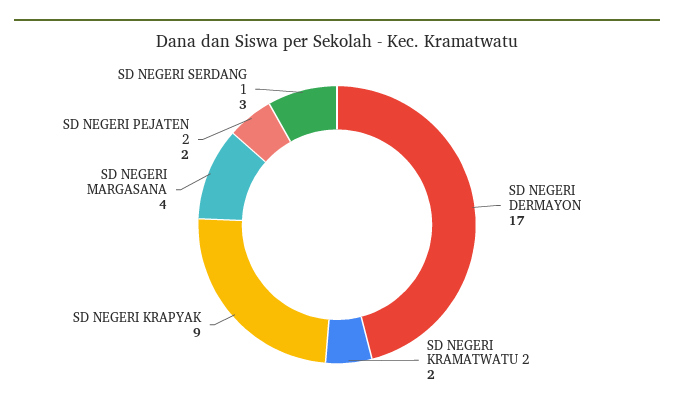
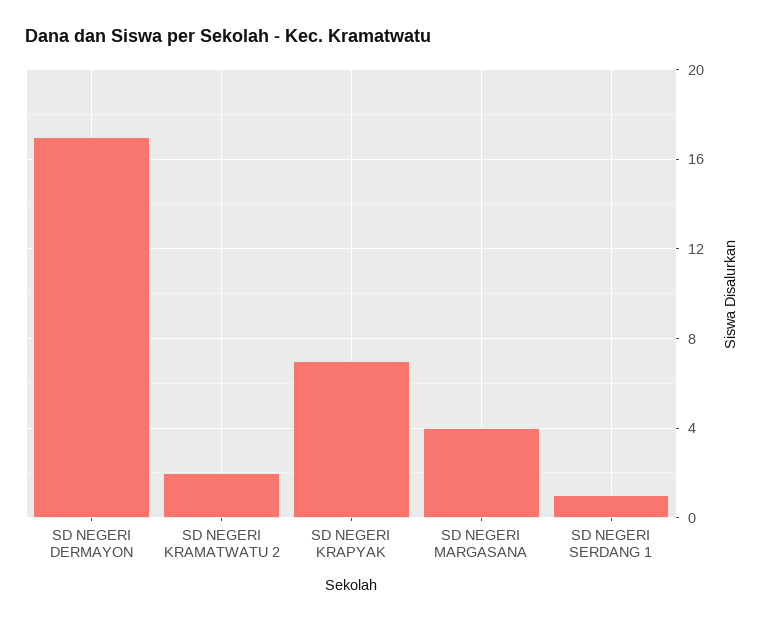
SD NEGERI KRAPYAK: 9 -> 7
SD NEGERI PEJATEN 2: 2 -> none
SD NEGERI SERDANG 1: 3 -> 1

